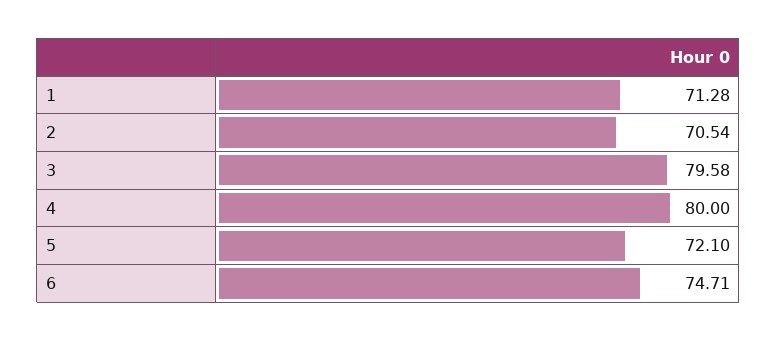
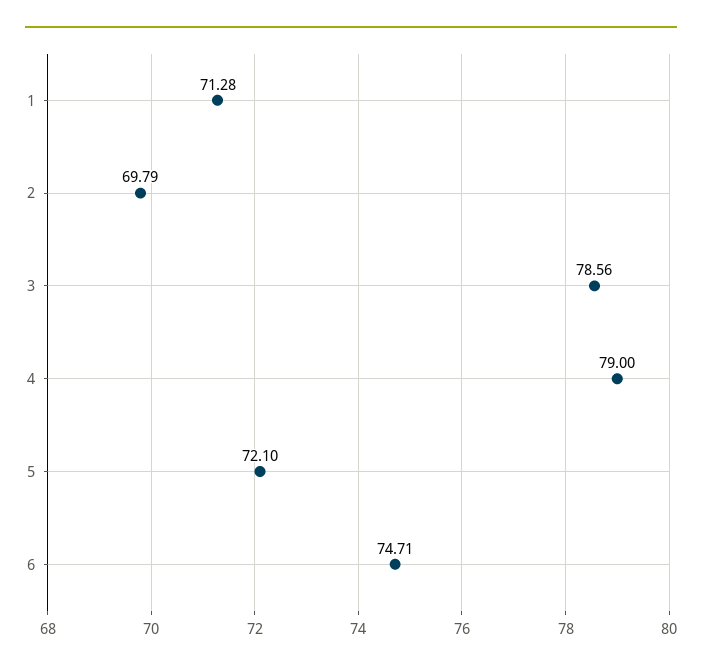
2: 70.54 -> 69.79
3: 79.58 -> 78.56
4: 80 -> 79

